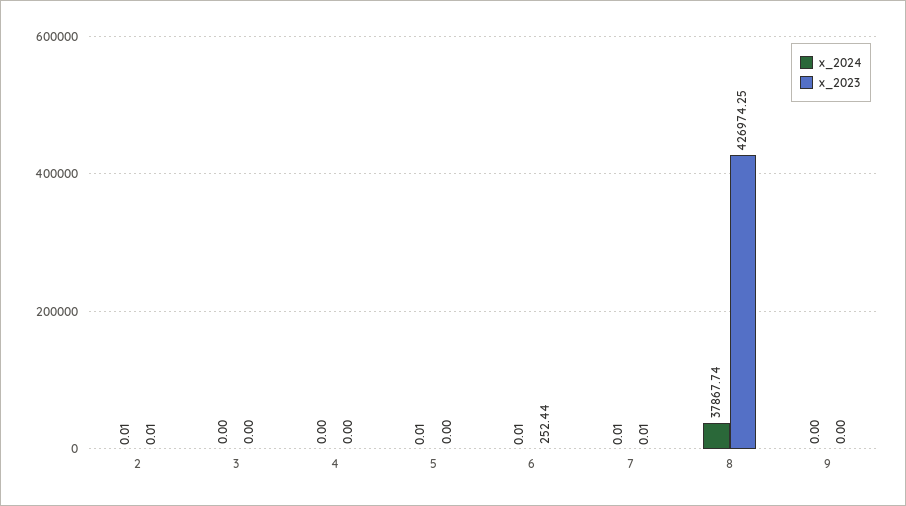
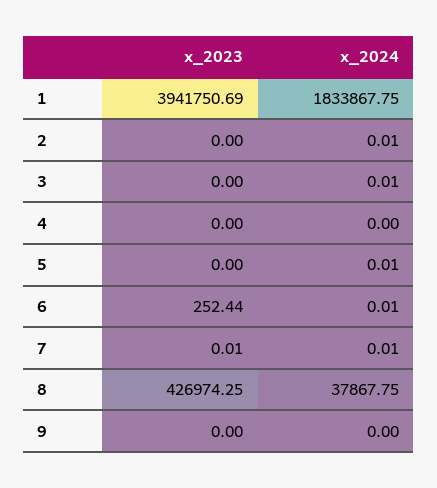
x_2023, 2: 0.01 -> 0
x_2024, 3: 0 -> 0.01
x_2024, 8: 37867.74 -> 37867.75
x_2023, 1: none -> 3941750.69
x_2024, 1: none -> 1833867.75

